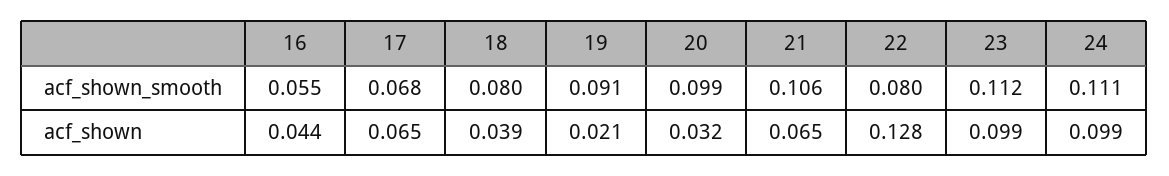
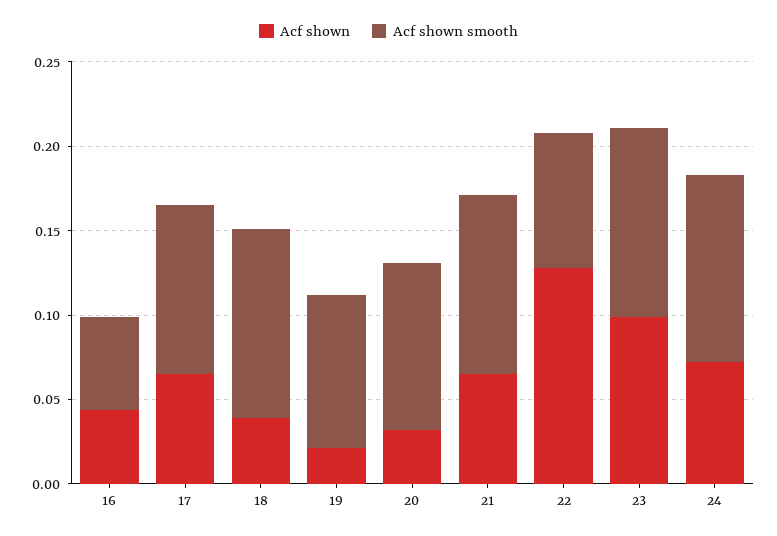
acf_shown_smooth, 17: 0.068 -> 0.1
acf_shown_smooth, 18: 0.08 -> 0.11
acf_shown, 24: 0.099 -> 0.07

